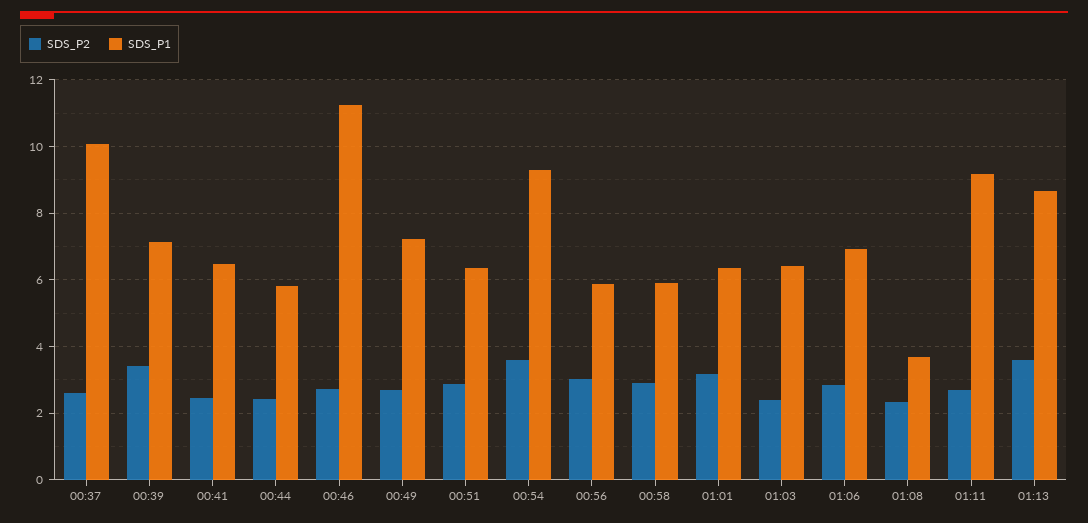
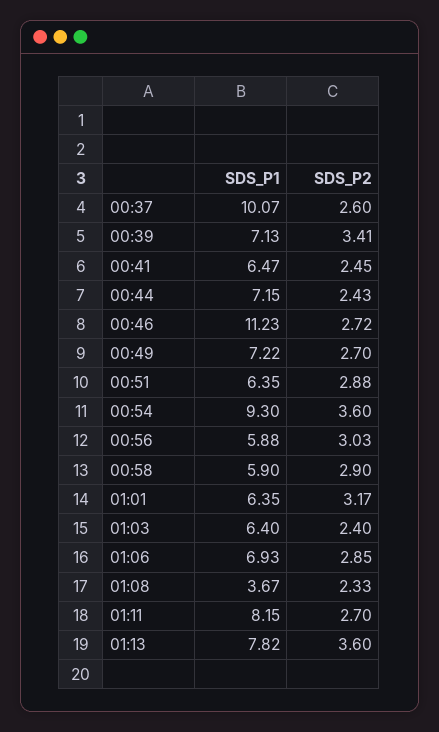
SDS_P1, 00:44: 5.8 -> 7.15
SDS_P1, 01:11: 9.2 -> 8.15
SDS_P1, 01:13: 8.6 -> 7.82

